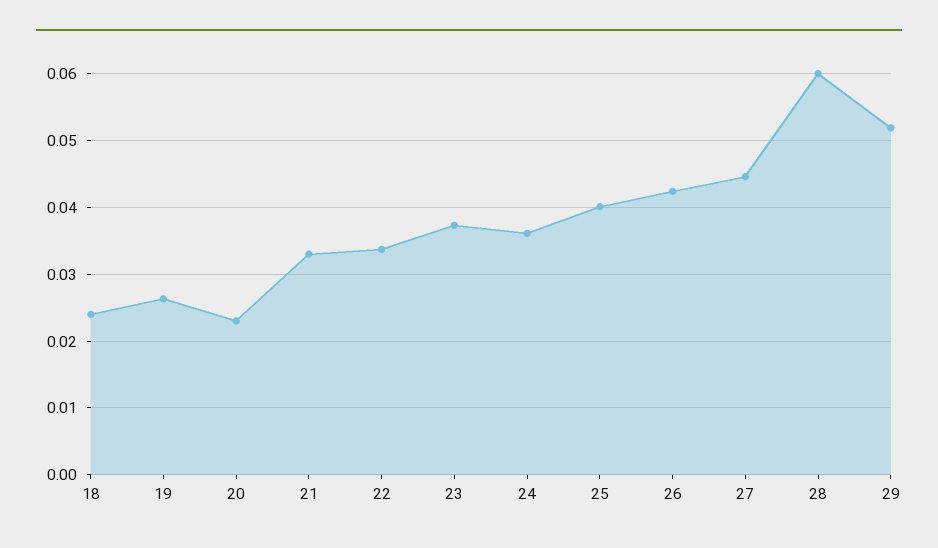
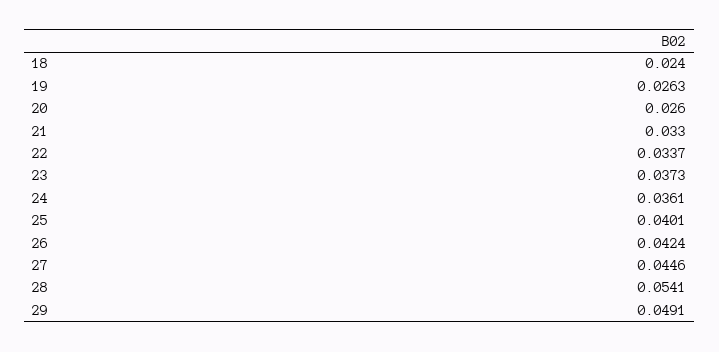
20: 0.023 -> 0.026
28: 0.06 -> 0.0541
29: 0.052 -> 0.0491

